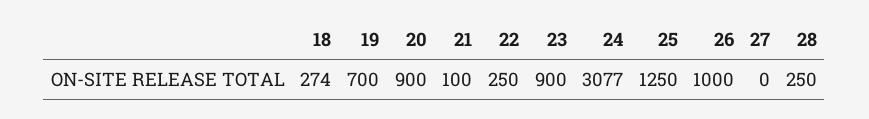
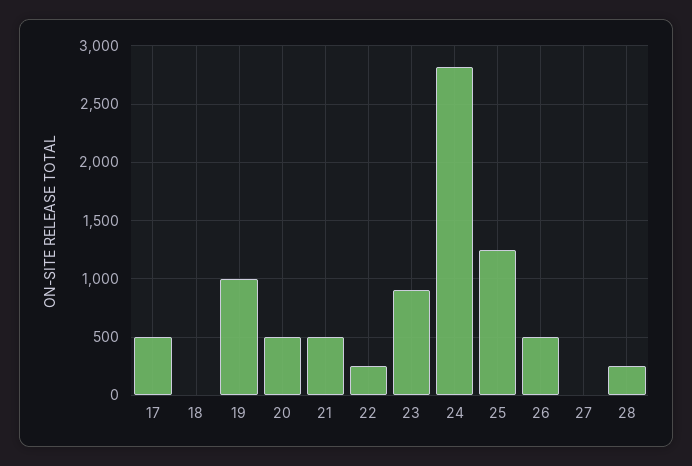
18: 274 -> 0
19: 700 -> 1000
20: 900 -> 500
21: 100 -> 500
24: 3077 -> 2800
26: 1000 -> 500
17: none -> 500

